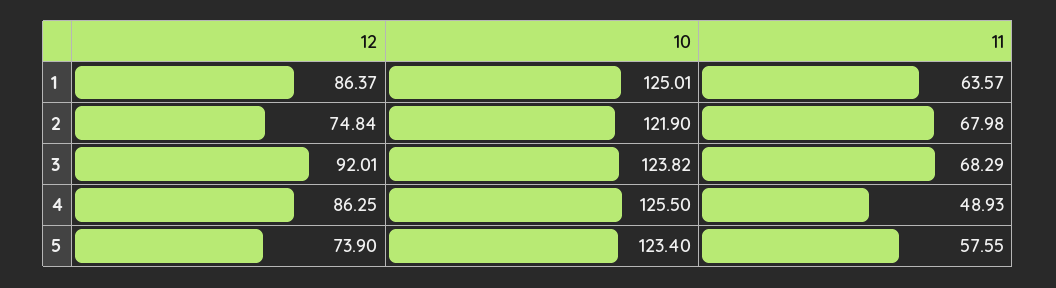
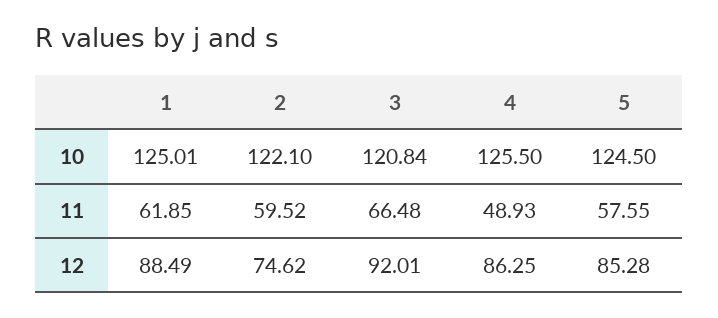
12, 1: 86.37 -> 88.49
11, 1: 63.57 -> 61.85
12, 2: 74.84 -> 74.62
10, 2: 121.9 -> 122.1
11, 2: 67.98 -> 59.52
10, 3: 123.82 -> 120.84
11, 3: 68.29 -> 66.48
12, 5: 73.9 -> 85.28
10, 5: 123.4 -> 124.5

